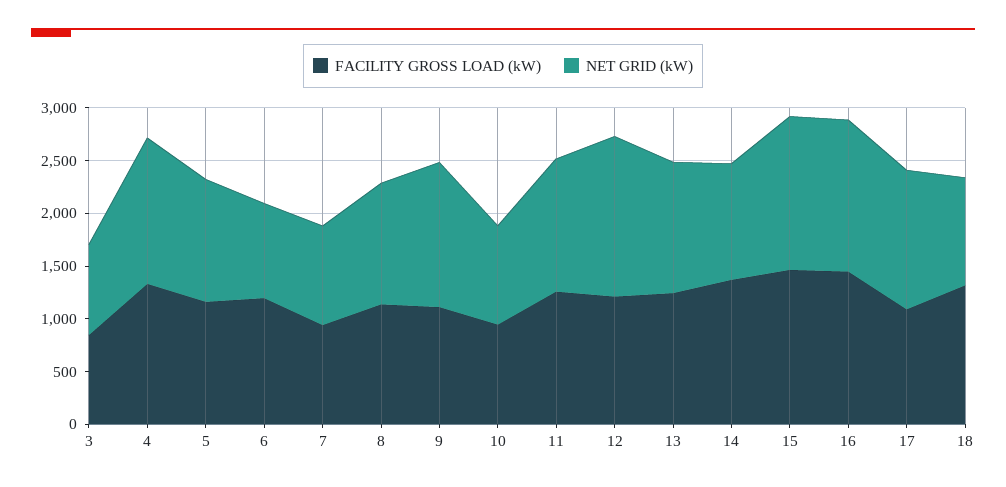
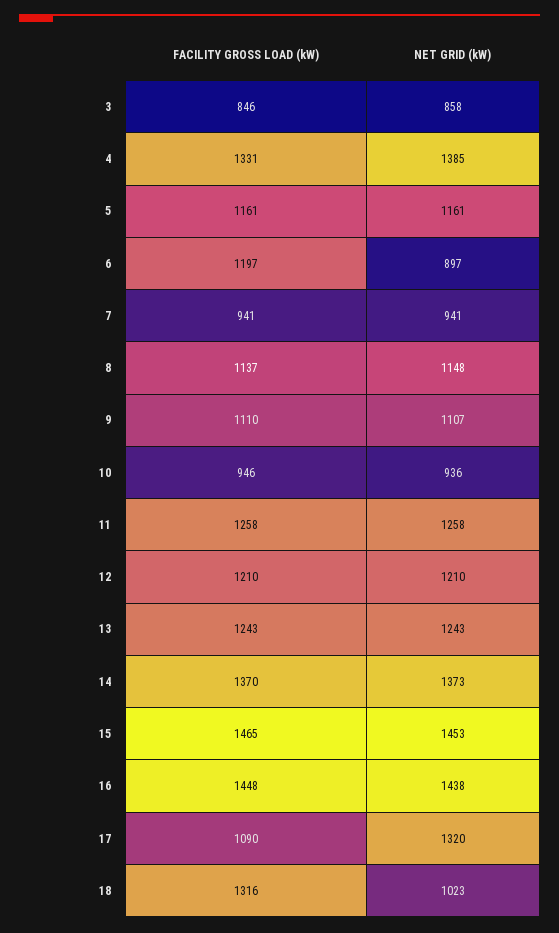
NET GRID (kW), 9: 1400 -> 1107
NET GRID (kW), 12: 1500 -> 1210
NET GRID (kW), 14: 1100 -> 1373

